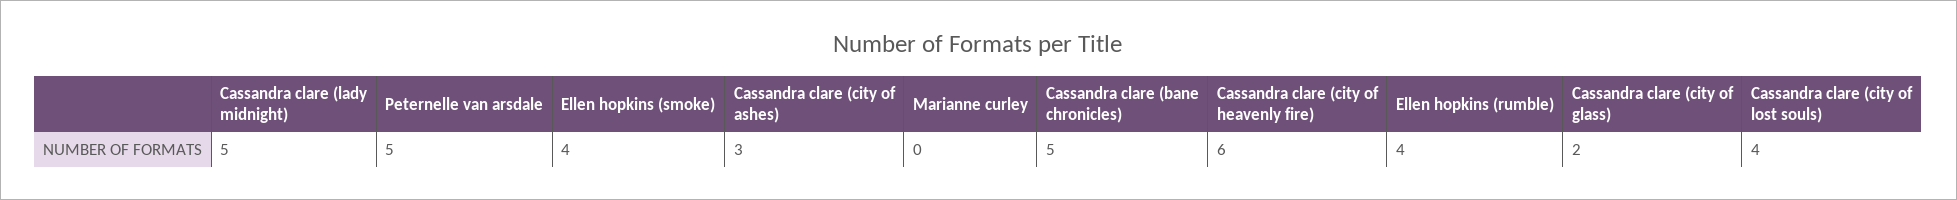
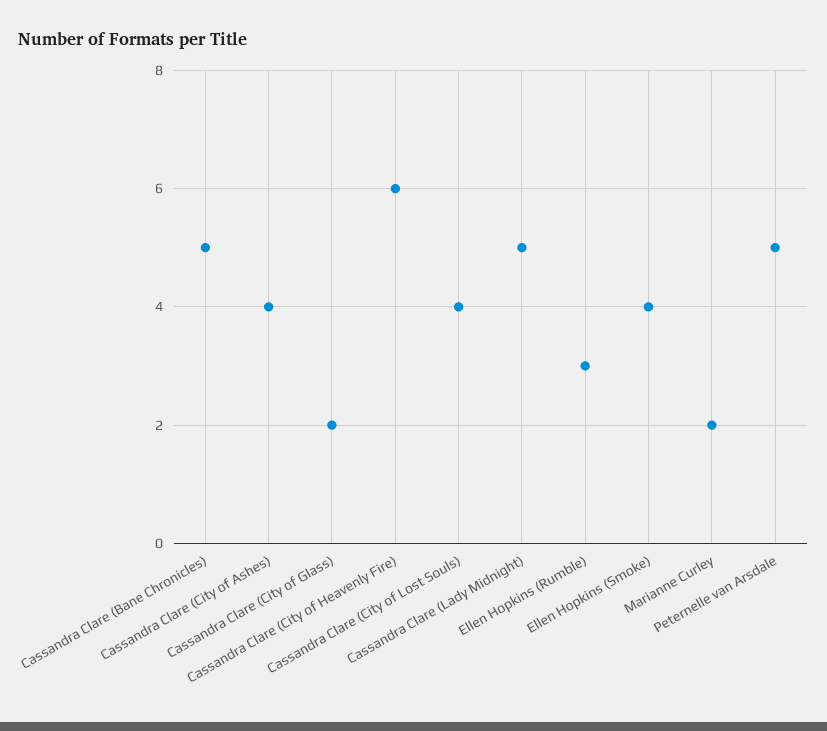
Cassandra clare (city of ashes): 3 -> 4
Marianne curley: 0 -> 2
Ellen hopkins (rumble): 4 -> 3

